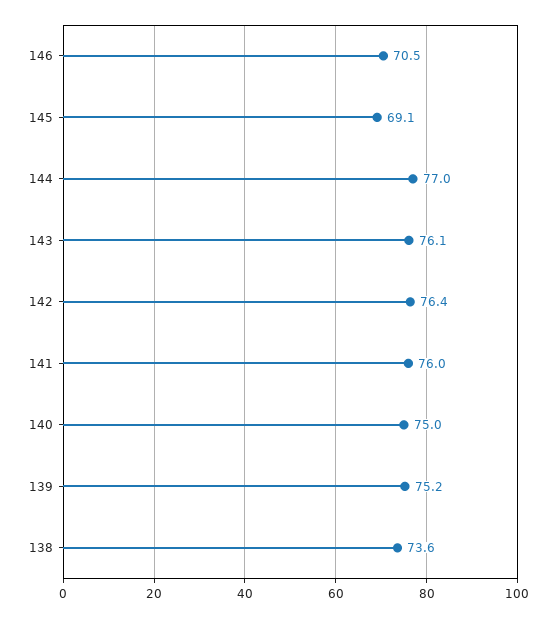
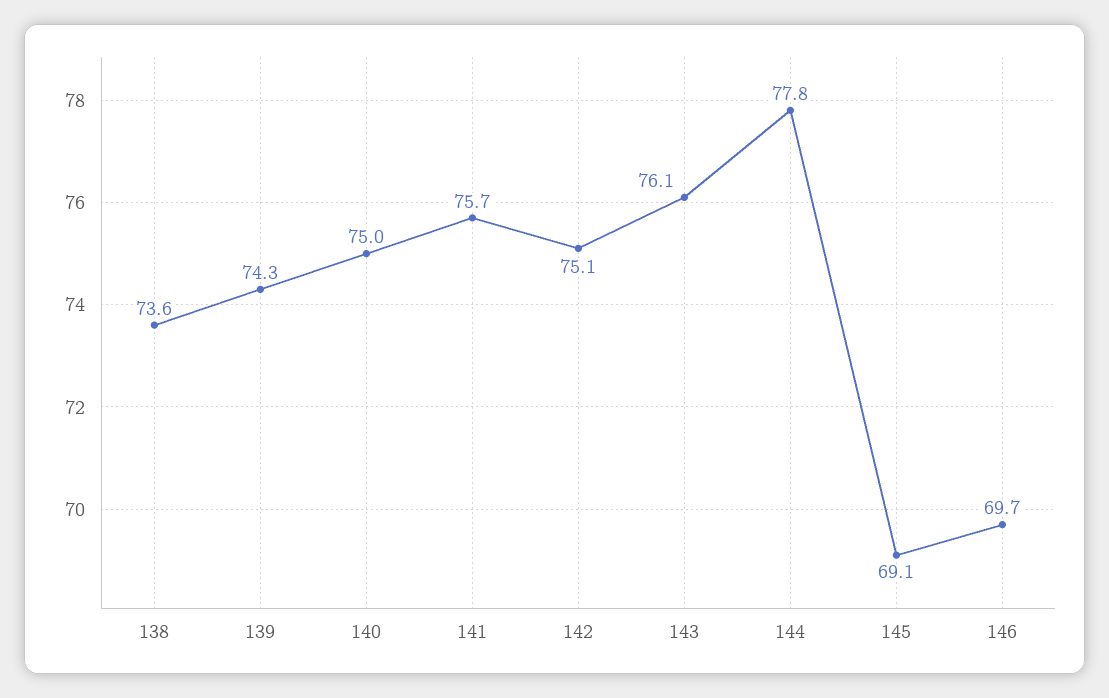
146: 70.5 -> 69.7
144: 77 -> 77.8
142: 76.4 -> 75.1
141: 76 -> 75.7
139: 75.2 -> 74.3

